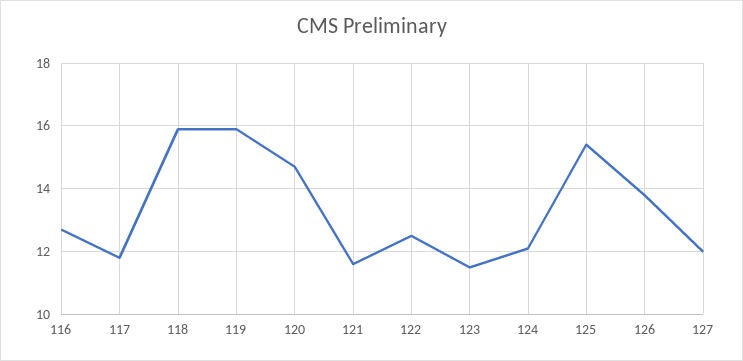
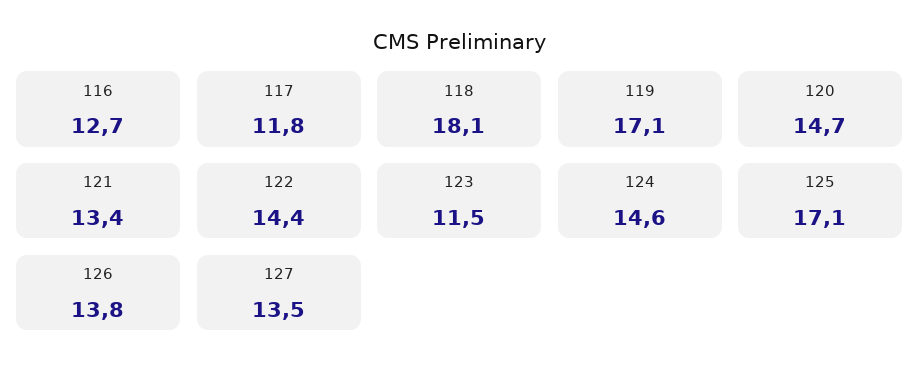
118: 16 -> 18.1
119: 16 -> 17.1
121: 11.5 -> 13.4
122: 12.5 -> 14.4
124: 12 -> 14.6
125: 15.5 -> 17.1
127: 12 -> 13.5

